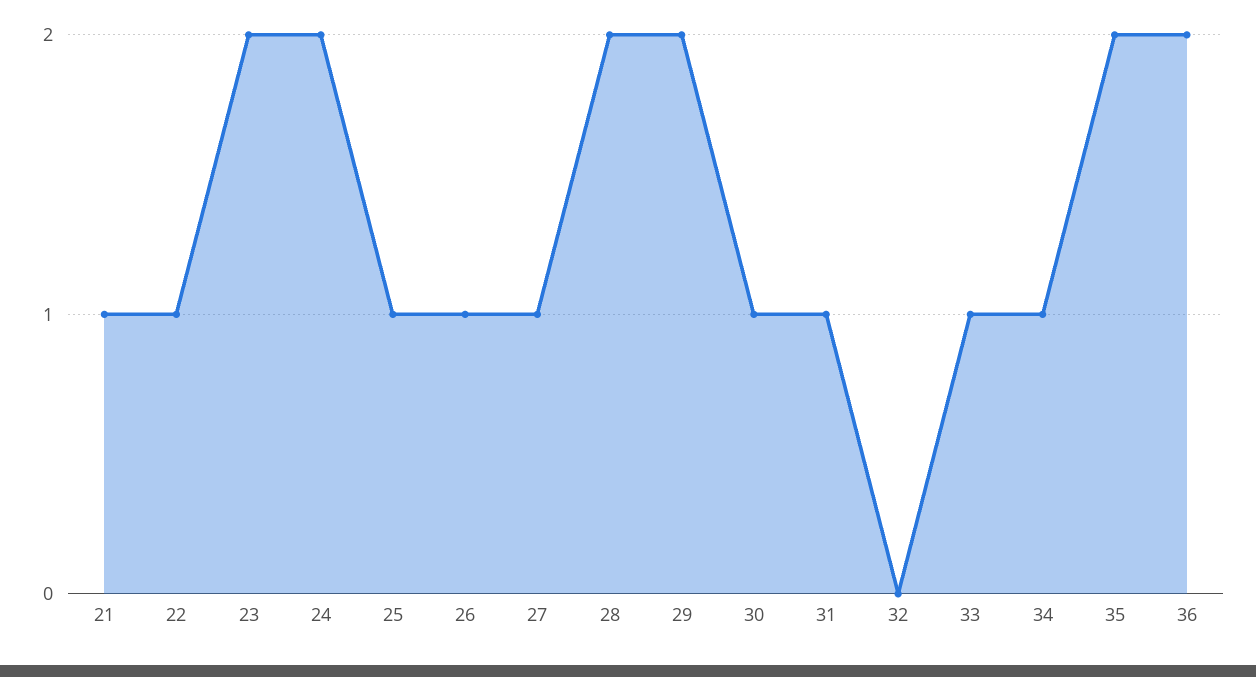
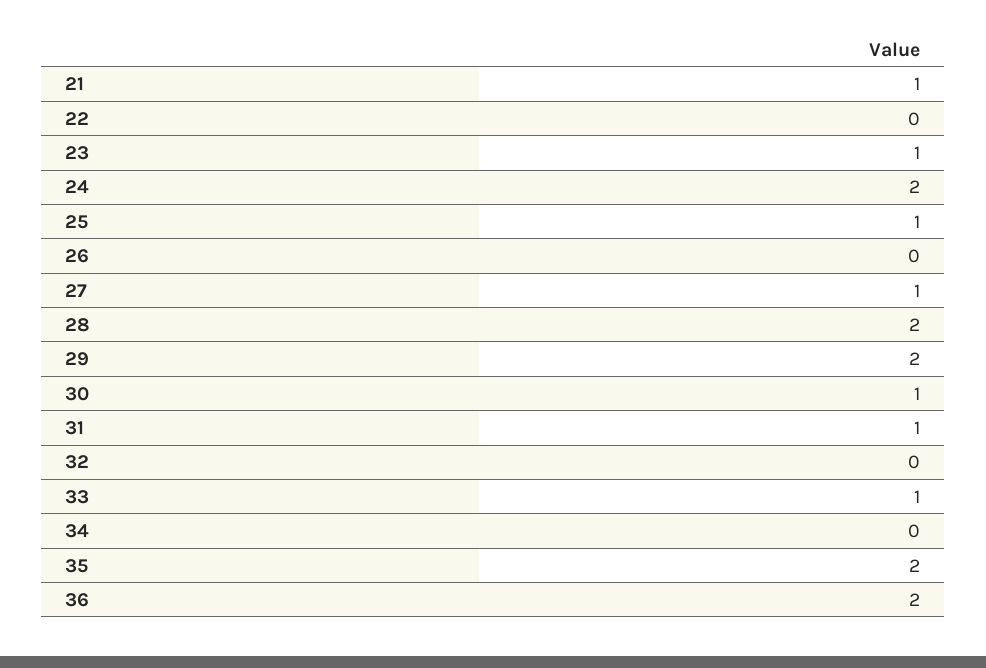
22: 1 -> 0
23: 2 -> 1
26: 1 -> 0
34: 1 -> 0

